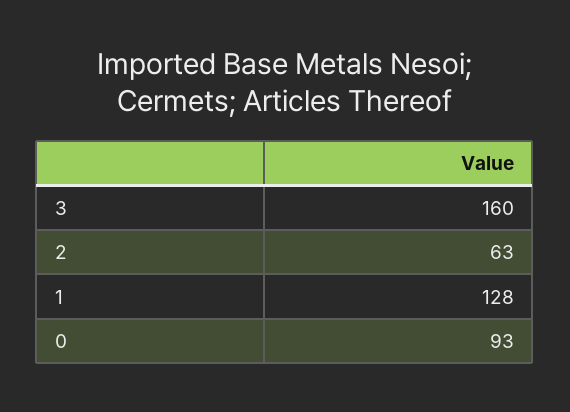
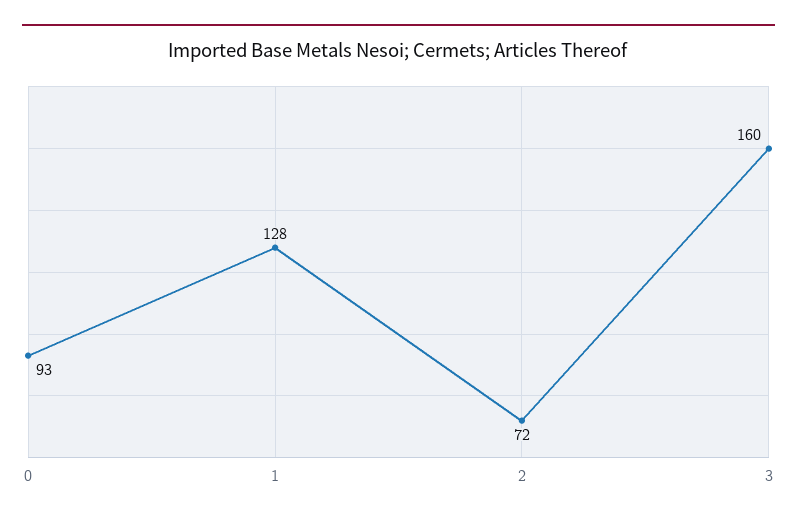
2: 63 -> 72

